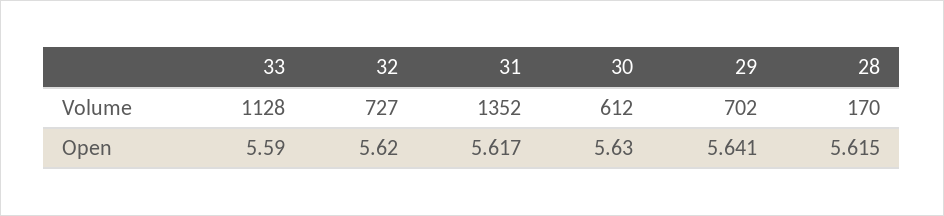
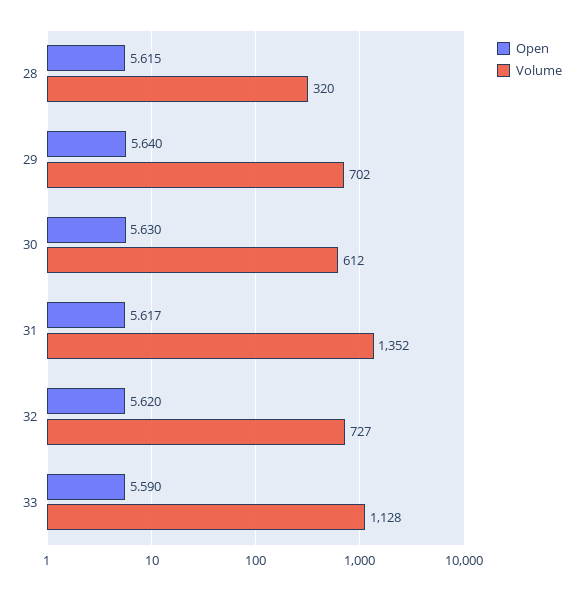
Volume, 28: 170 -> 320
Open, 29: 5.641 -> 5.64

